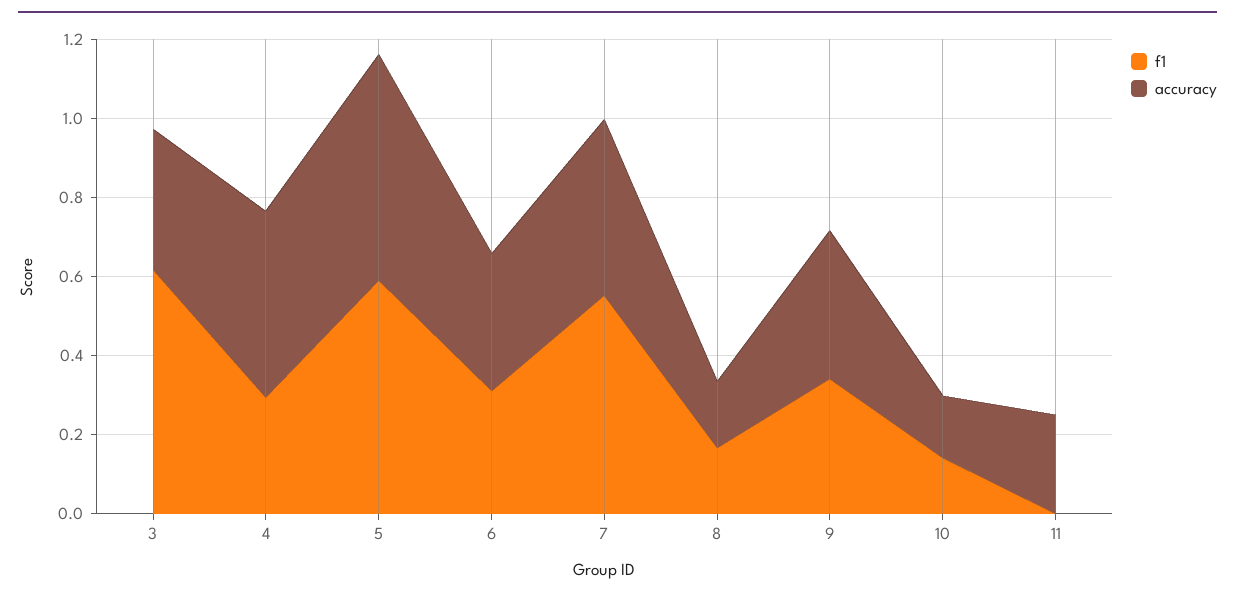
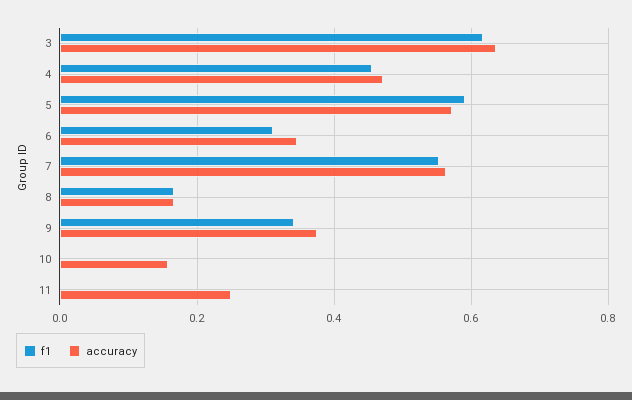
accuracy, 3: 0.35 -> 0.64
f1, 4: 0.3 -> 0.46
accuracy, 7: 0.45 -> 0.56
f1, 10: 0.15 -> 0

